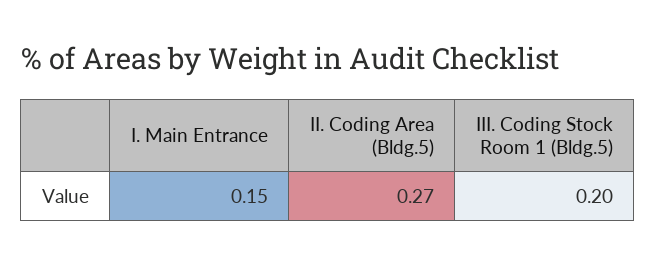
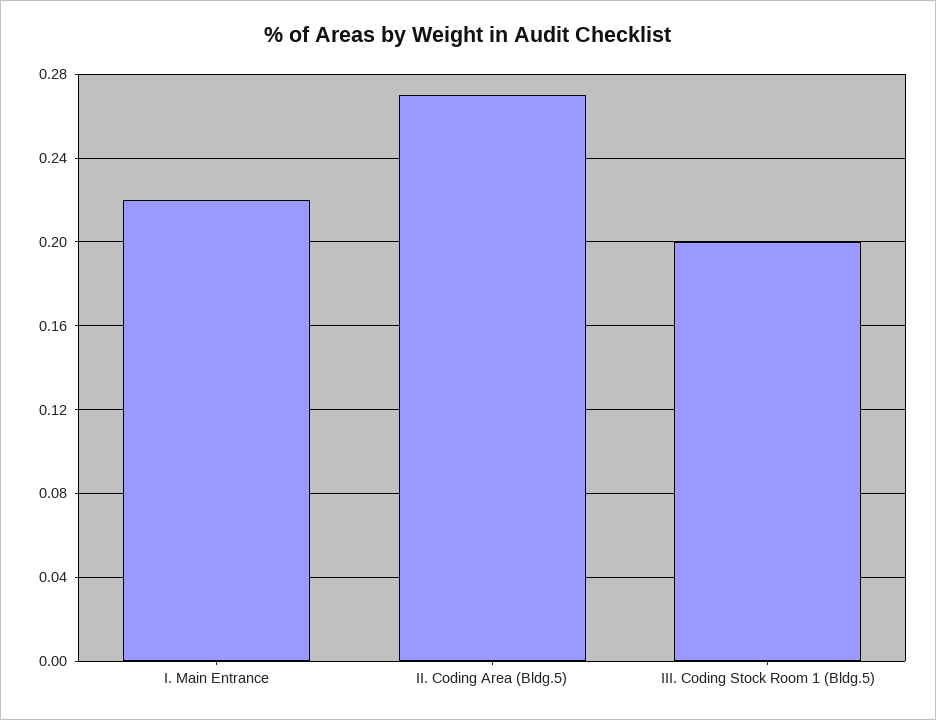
I. Main Entrance: 0.15 -> 0.22

